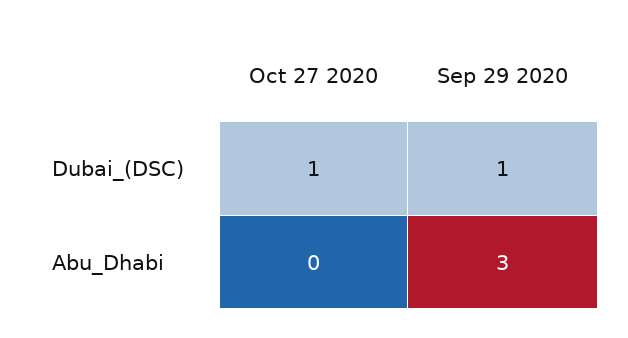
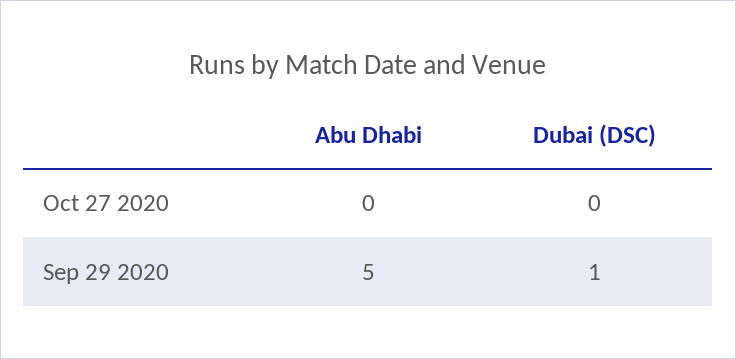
Oct 27 2020, Dubai_(DSC): 1 -> 0
Sep 29 2020, Abu_Dhabi: 3 -> 5

